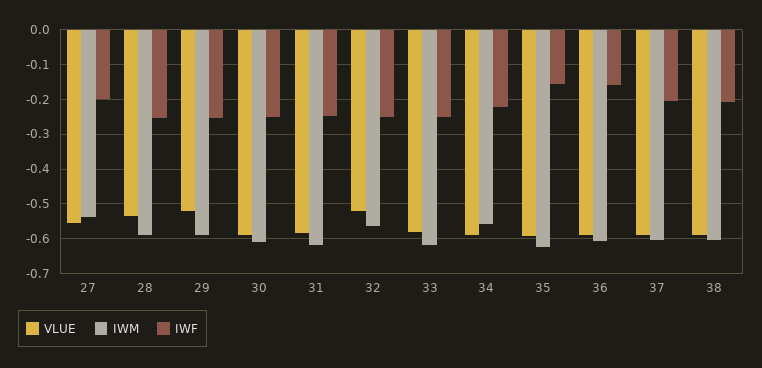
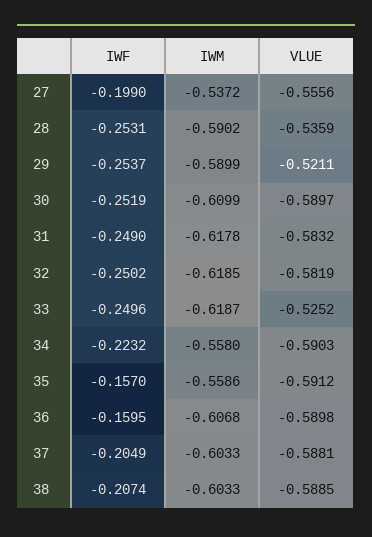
VLUE, 32: -0.52 -> -0.5819
IWM, 32: -0.56 -> -0.6185
VLUE, 33: -0.58 -> -0.5252
IWM, 35: -0.62 -> -0.5586

